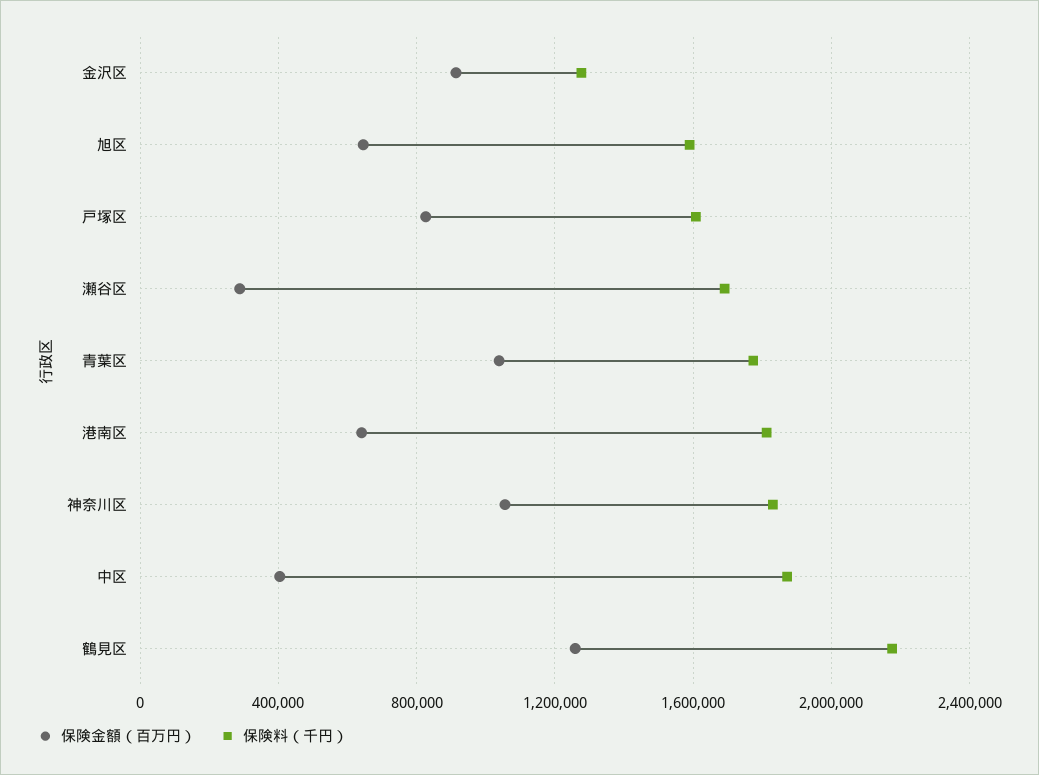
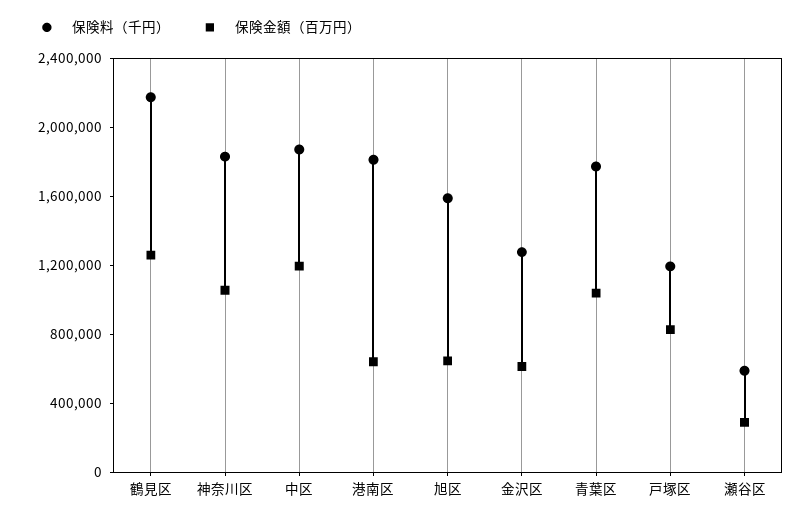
保険金額（百万円）, 金沢区: 900000 -> 600000
保険料（千円）, 戸塚区: 1600000 -> 1200000
保険料（千円）, 瀬谷区: 1700000 -> 600000
保険金額（百万円）, 中区: 400000 -> 1200000

